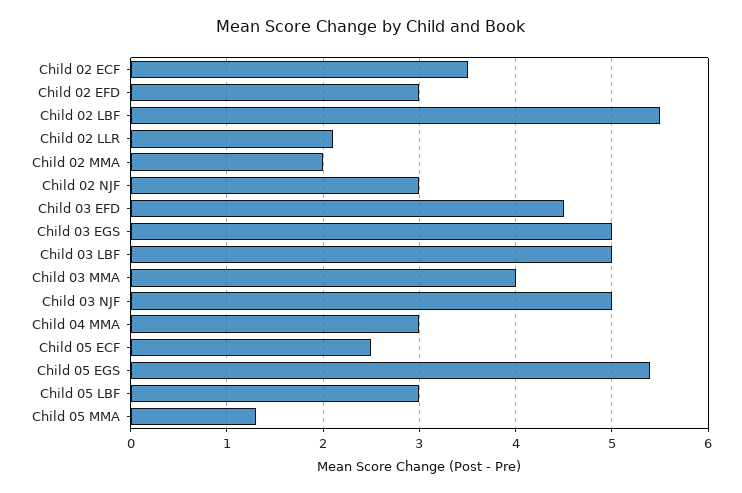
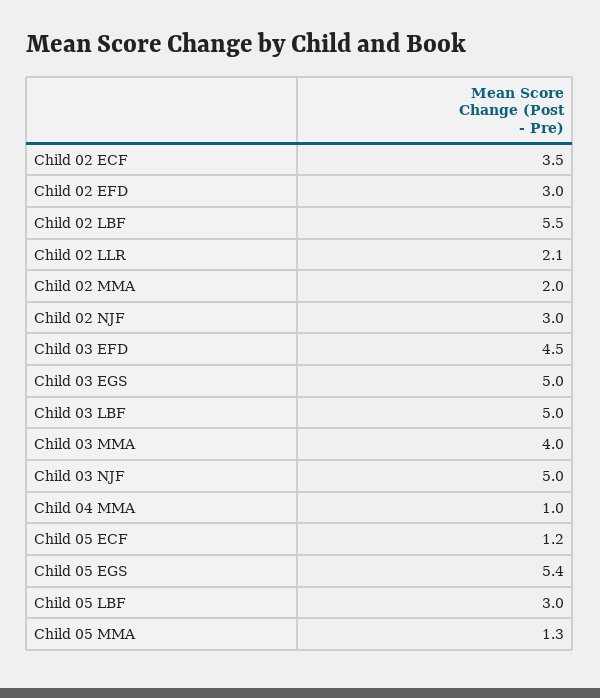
Child 04 MMA: 3 -> 1
Child 05 ECF: 2.5 -> 1.2

